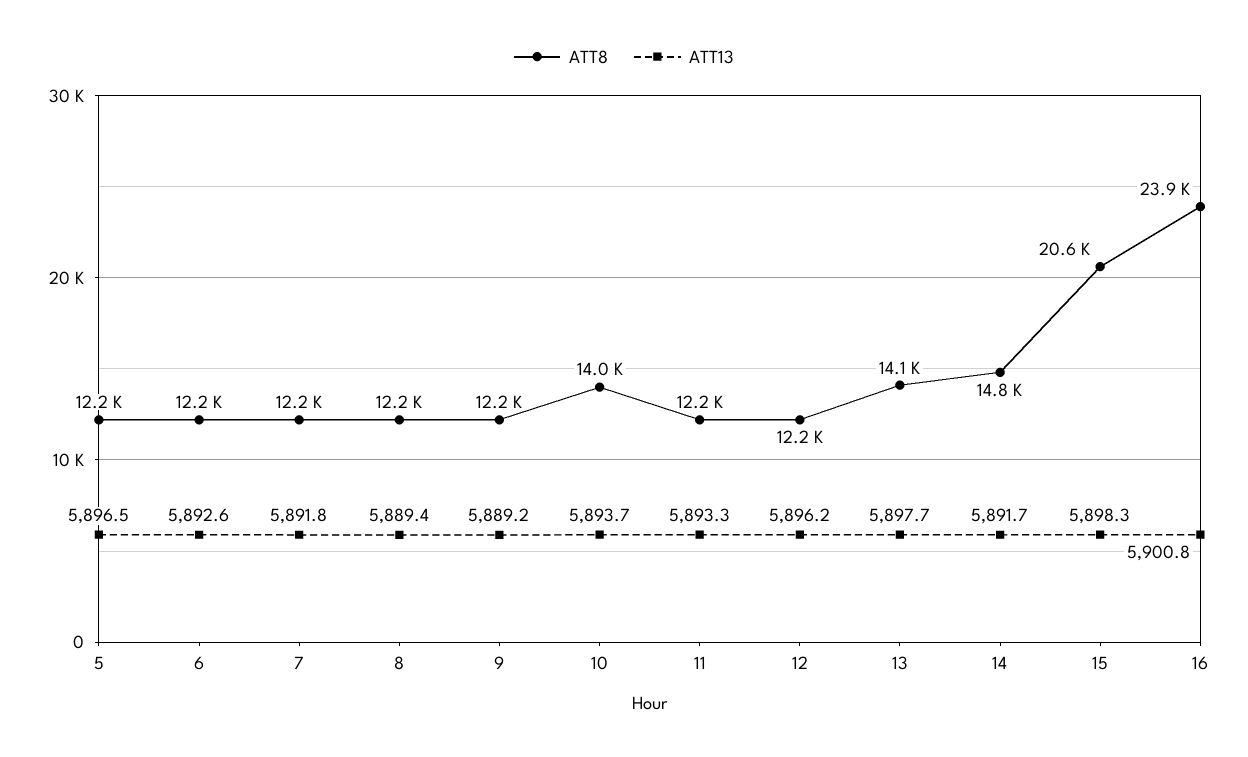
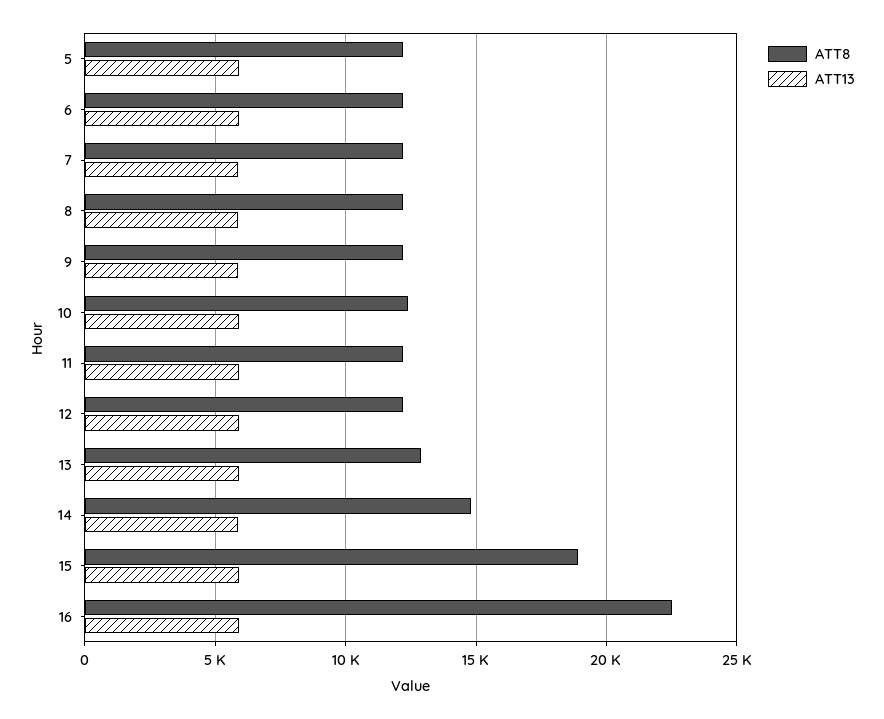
ATT8, 10: 14000 -> 12500
ATT8, 13: 14100 -> 13000
ATT8, 15: 20600 -> 19000
ATT8, 16: 23900 -> 22500

